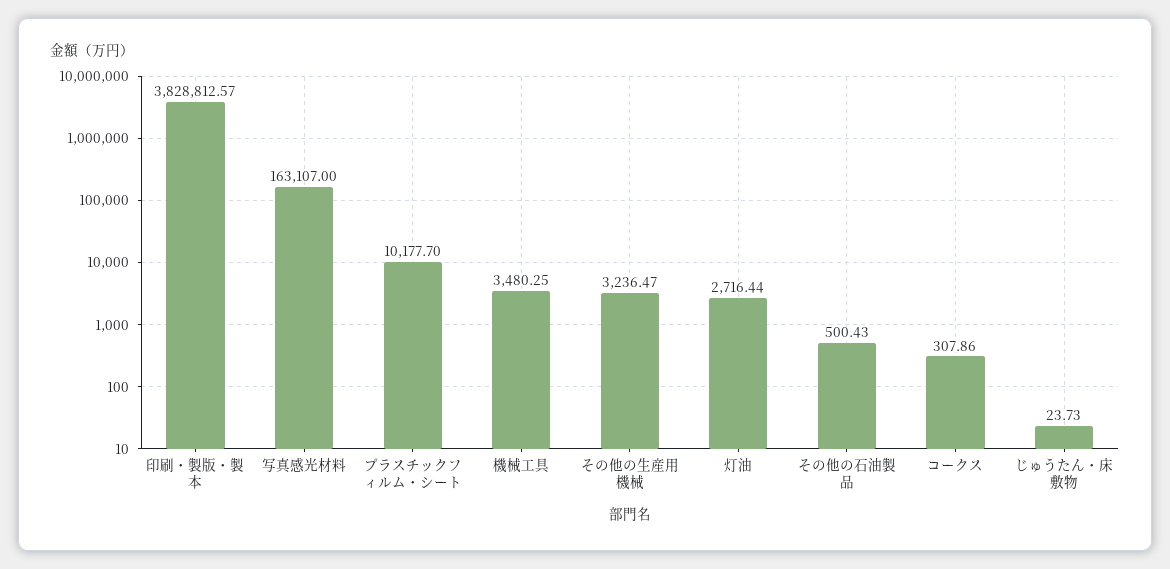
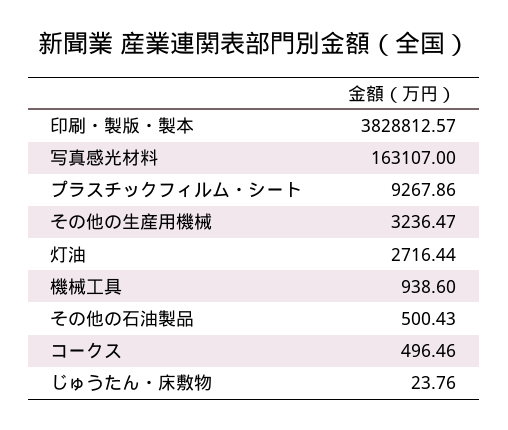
プラスチックフィルム・シート: 10177.7 -> 9267.86
機械工具: 3480.25 -> 938.6
コークス: 307.86 -> 496.46
じゅうたん・床敷物: 23.73 -> 23.76

